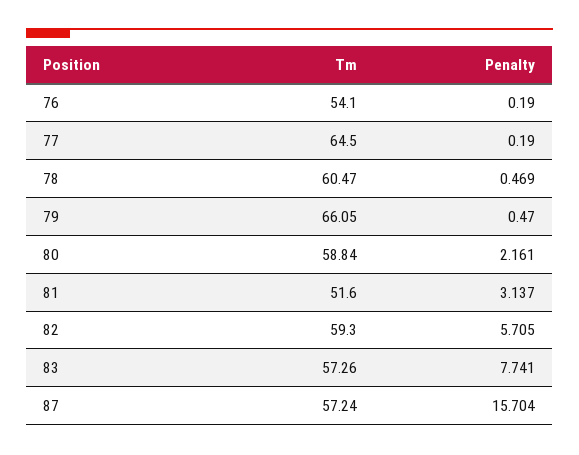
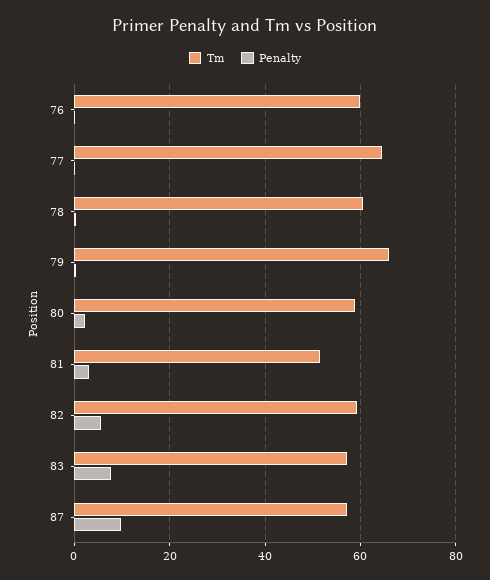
Tm, 76: 54.1 -> 60
Penalty, 87: 15.704 -> 10

